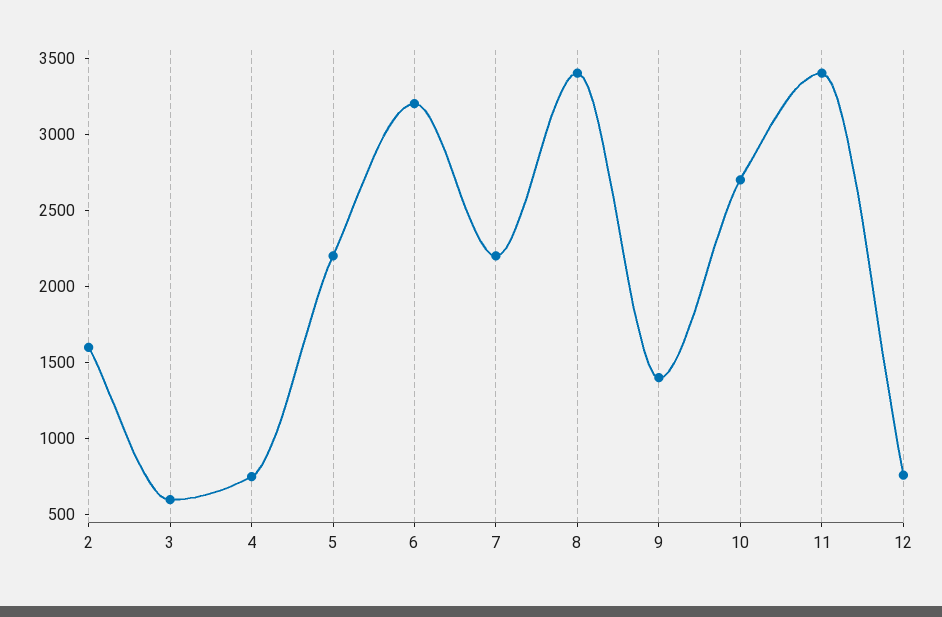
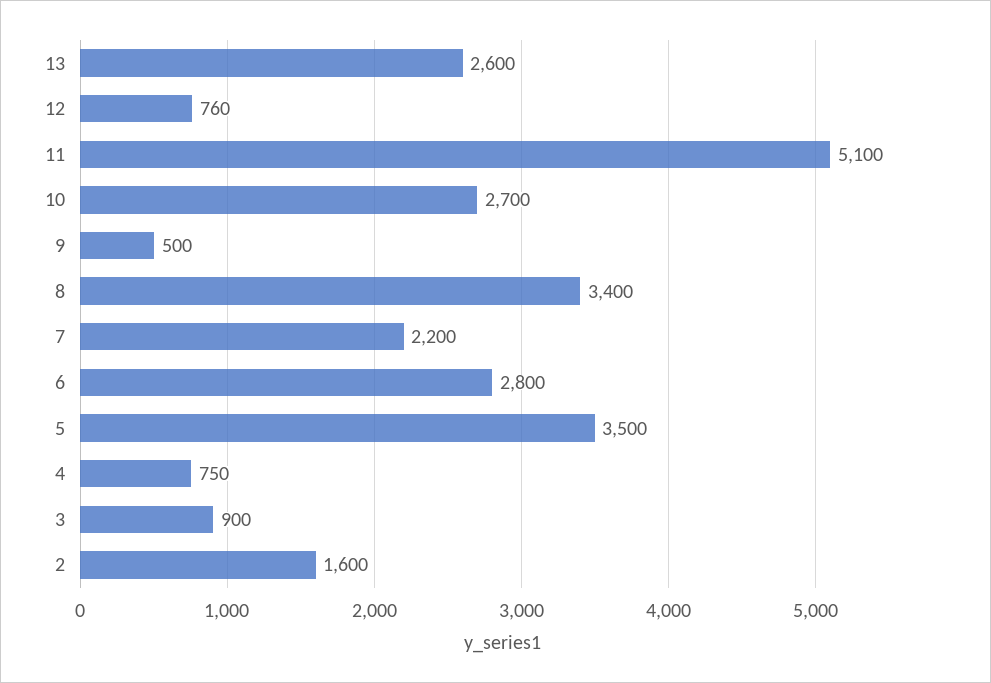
3: 600 -> 900
5: 2200 -> 3500
6: 3200 -> 2800
9: 1400 -> 500
11: 3400 -> 5100
13: none -> 2600

